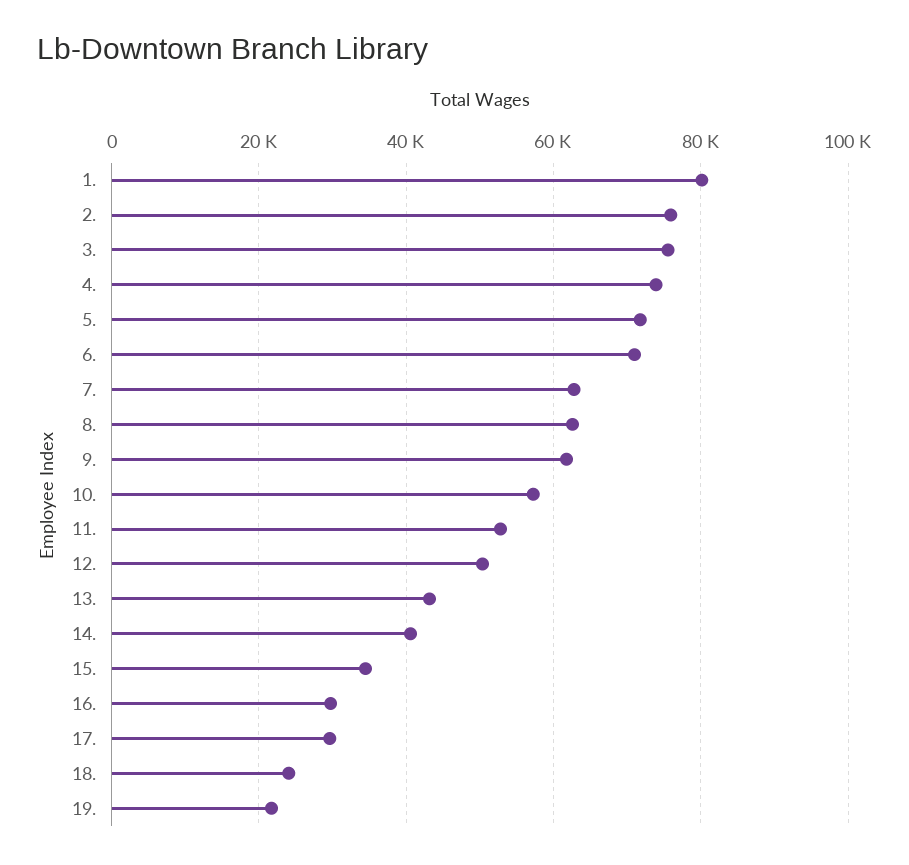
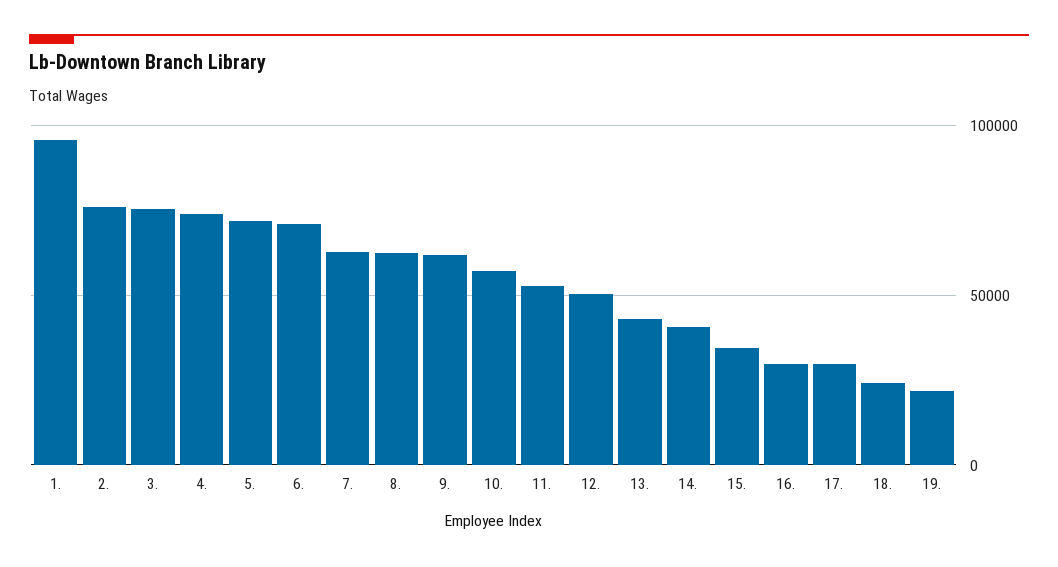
1.: 80000 -> 95000

